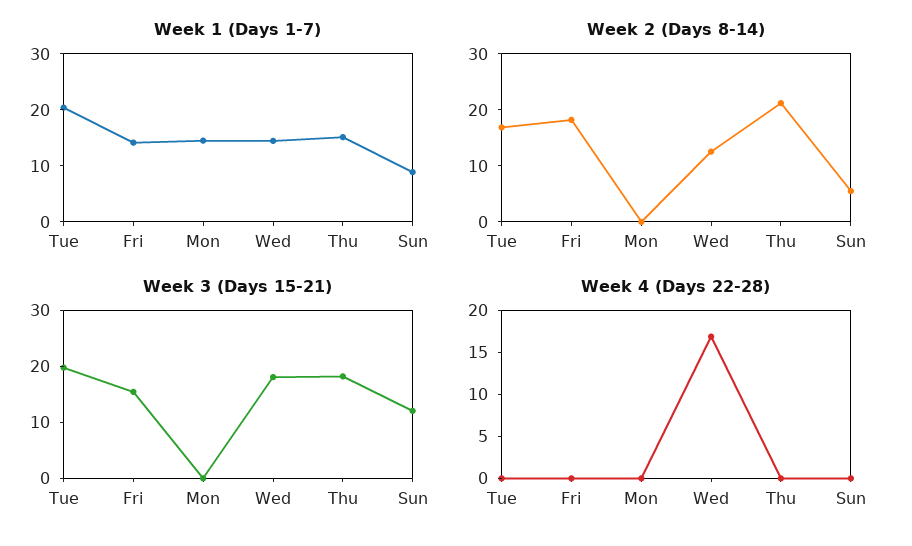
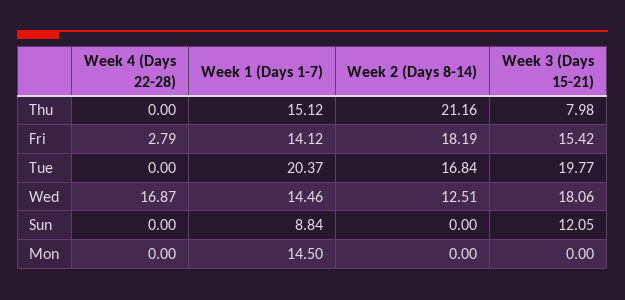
Week 2 (Days 8-14), Sun: 6 -> 0
Week 3 (Days 15-21), Thu: 18 -> 7.98
Week 4 (Days 22-28), Fri: 0 -> 2.79

